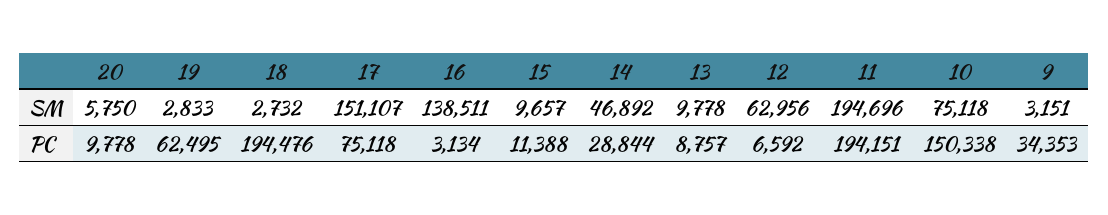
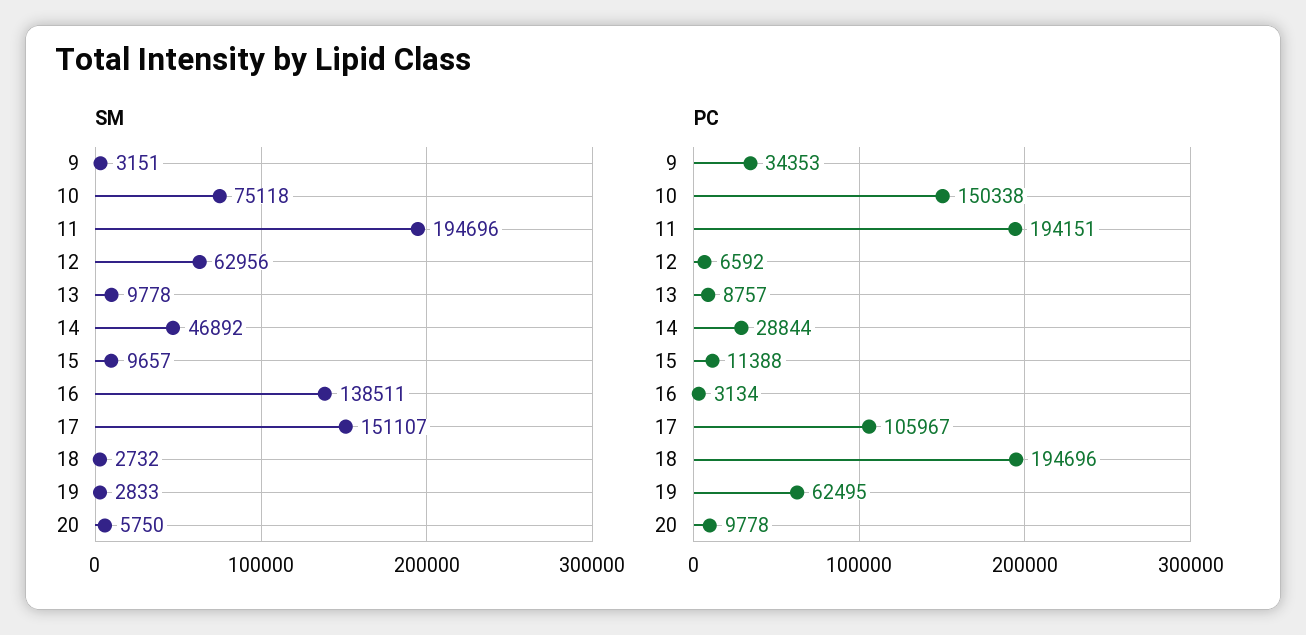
PC, 18: 194476 -> 194696
PC, 17: 75118 -> 105967

